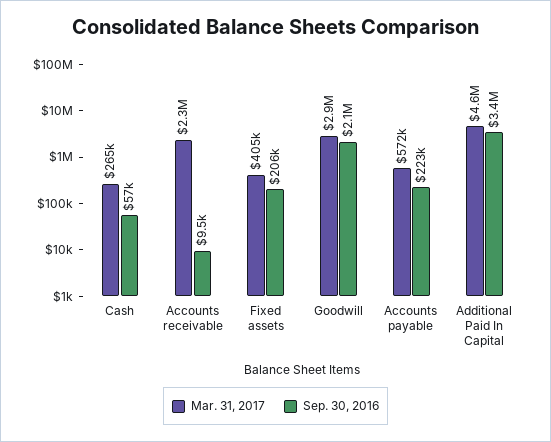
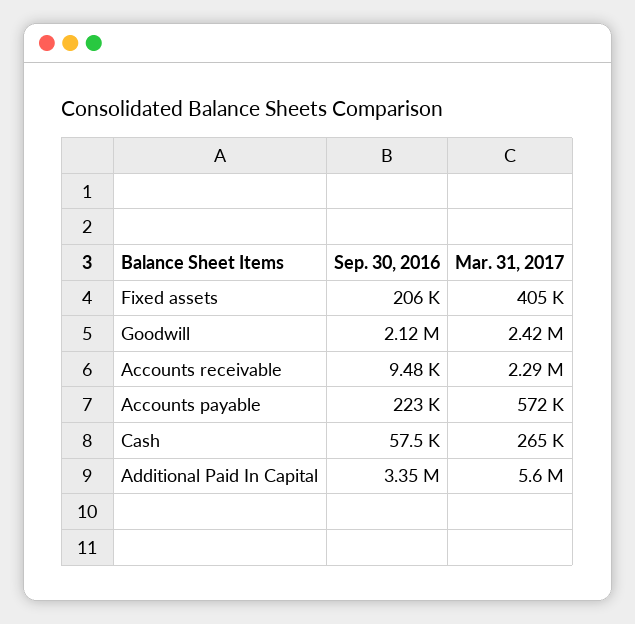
Mar. 31, 2017, Goodwill: 2900000 -> 2420000
Mar. 31, 2017, Additional Paid In Capital: 4600000 -> 5600000

